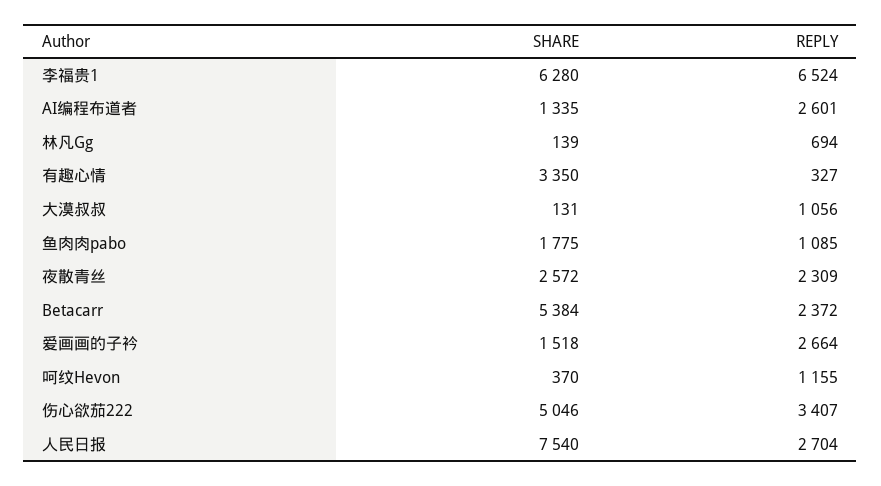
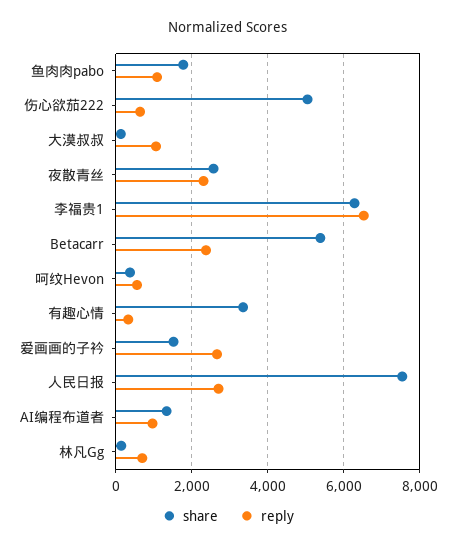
REPLY, AI编程布道者: 2601 -> 1000
REPLY, 呵纹Hevon: 1155 -> 600
REPLY, 伤心欲茄222: 3407 -> 600

